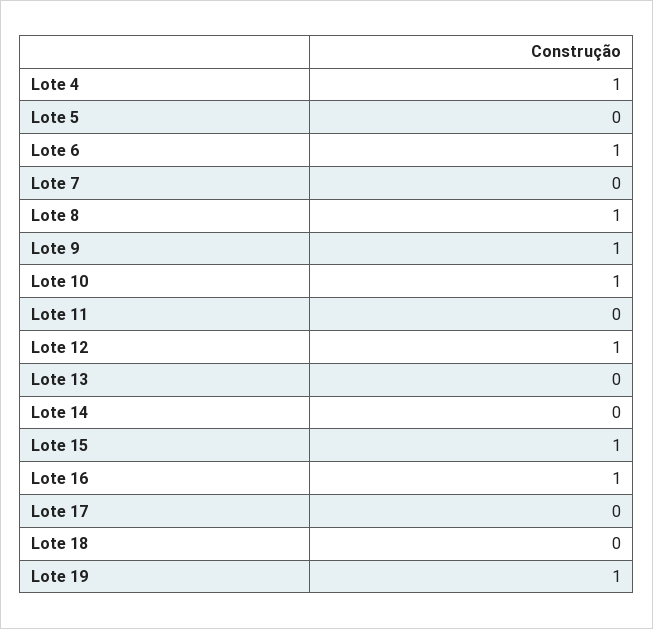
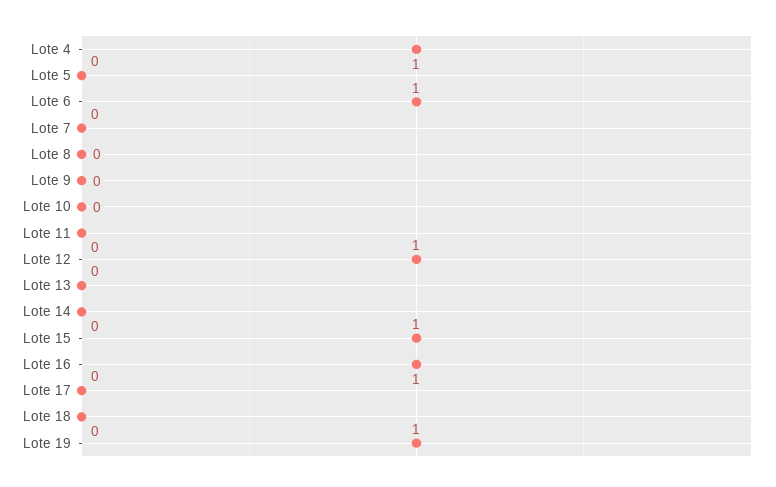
Lote 8: 1 -> 0
Lote 9: 1 -> 0
Lote 10: 1 -> 0

